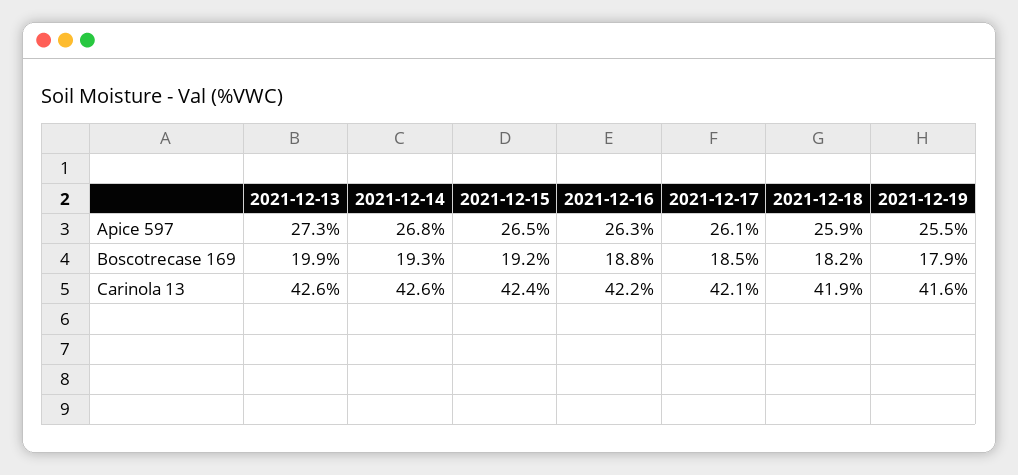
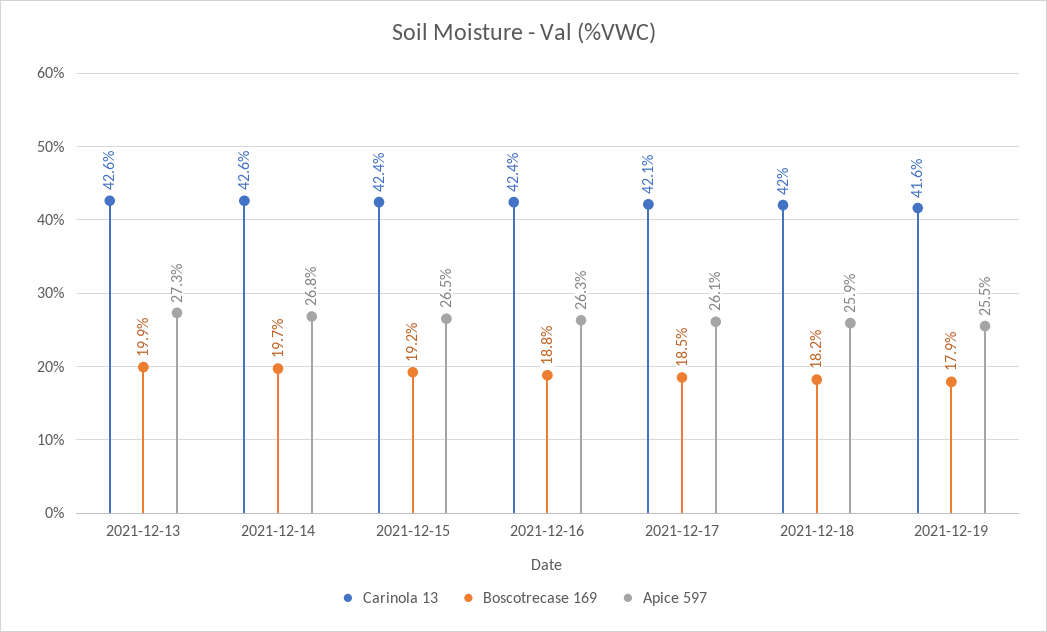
Boscotrecase 169, 2021-12-14: 19.3 -> 19.7
Carinola 13, 2021-12-16: 42.2 -> 42.4
Carinola 13, 2021-12-18: 41.9 -> 42

